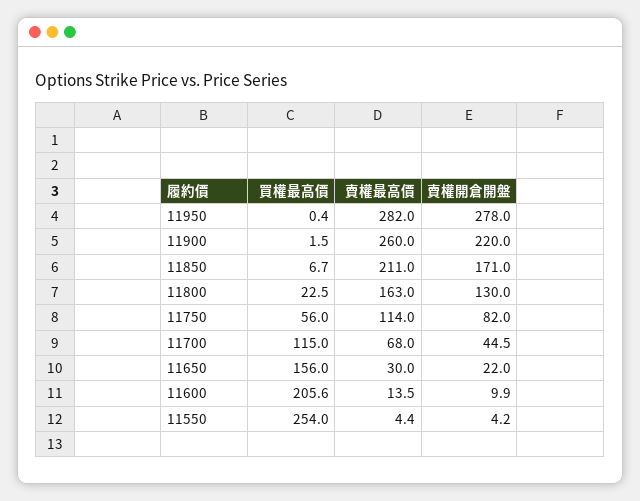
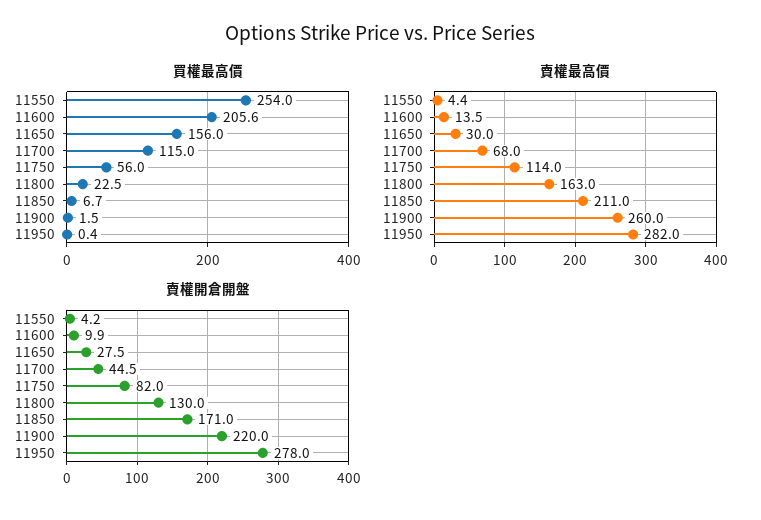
賣權開倉開盤, 11650: 22 -> 27.5

